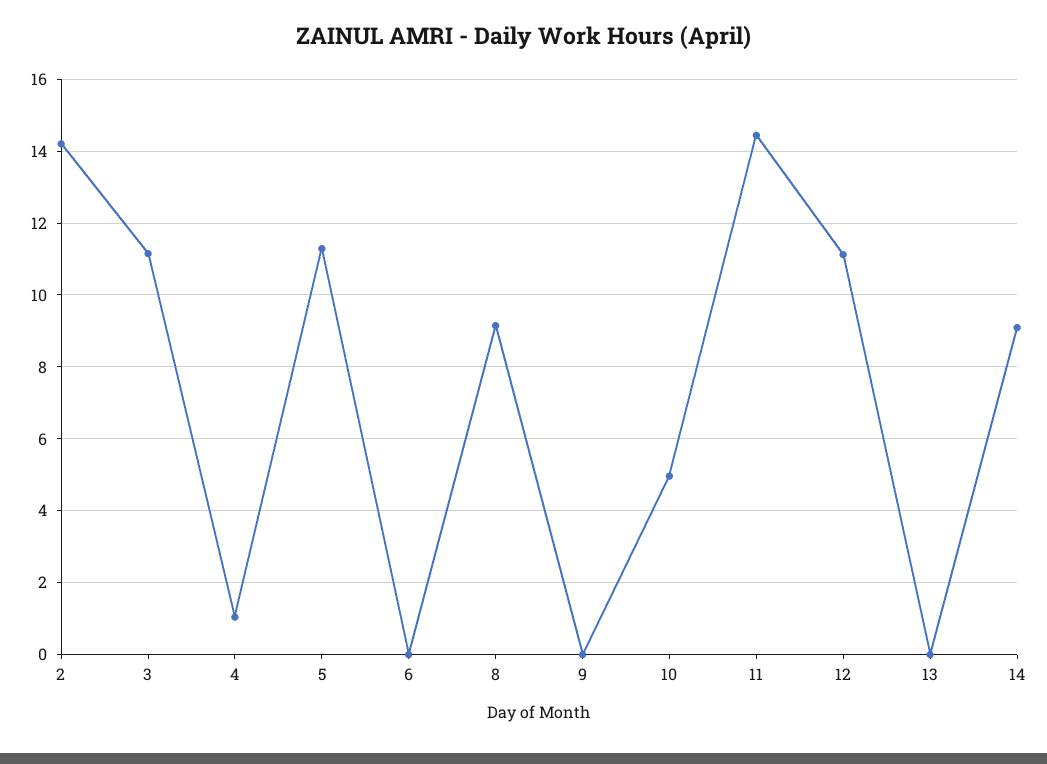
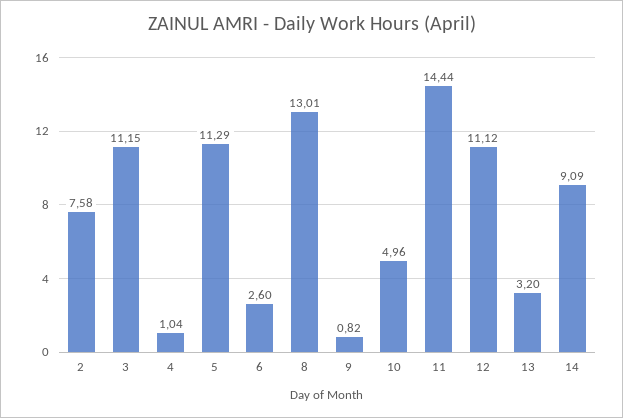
2: 14.2 -> 7.58
6: 0 -> 2.6
8: 9.2 -> 13.01
9: 0 -> 0.82
13: 0 -> 3.2

